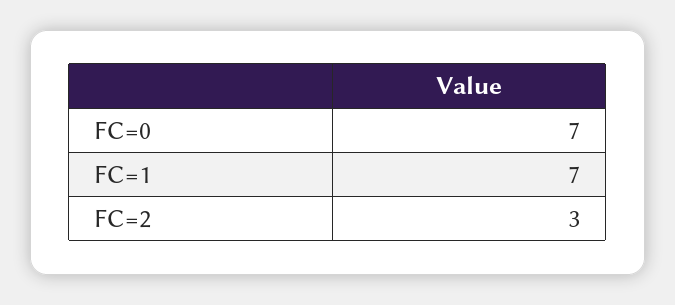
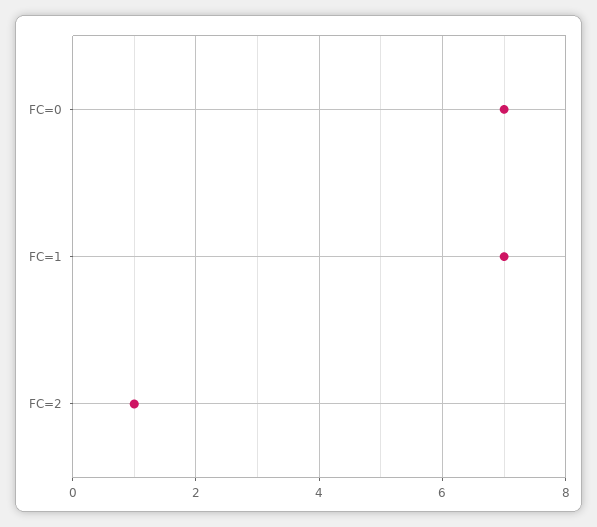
FC=2: 3 -> 1

